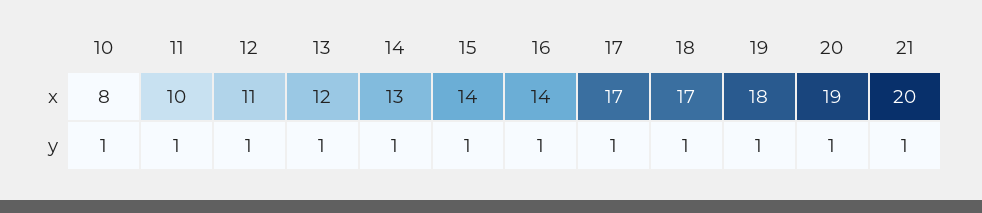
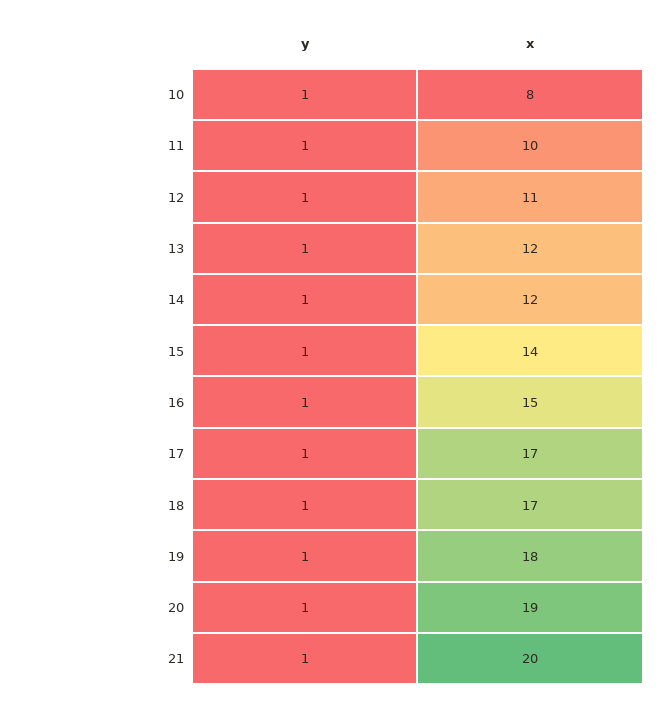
14, x: 13 -> 12
16, x: 14 -> 15

